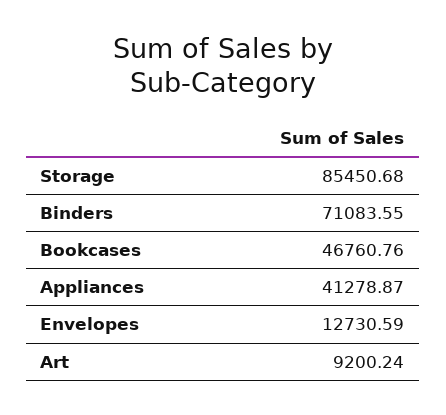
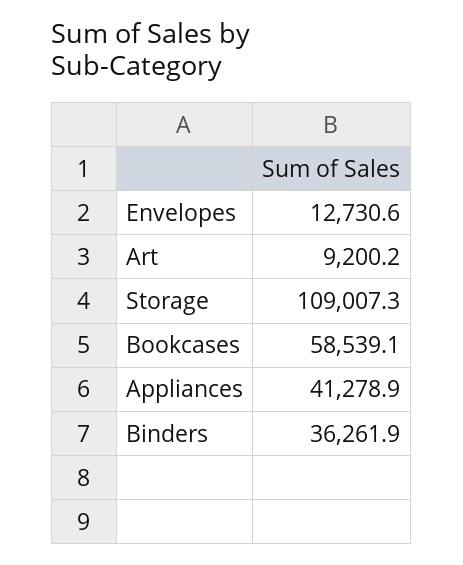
Storage: 85450.68 -> 109007.3
Binders: 71083.55 -> 36261.9
Bookcases: 46760.76 -> 58539.1

